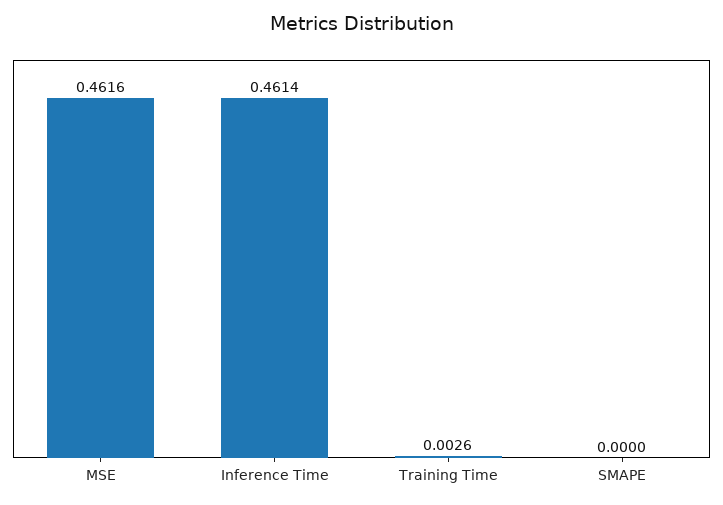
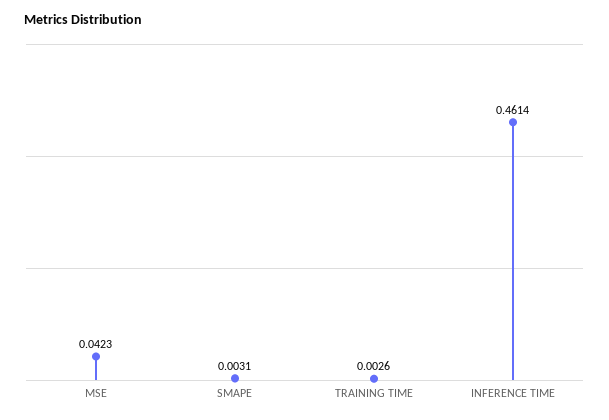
MSE: 0.4616 -> 0.0423
SMAPE: 0 -> 0.0031

